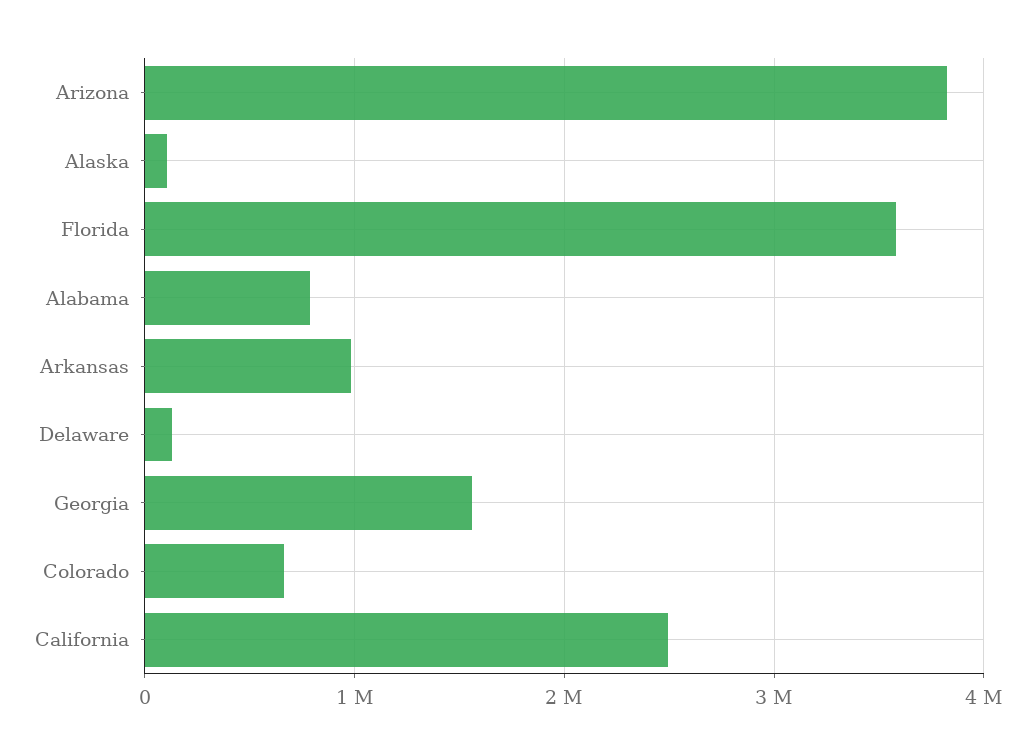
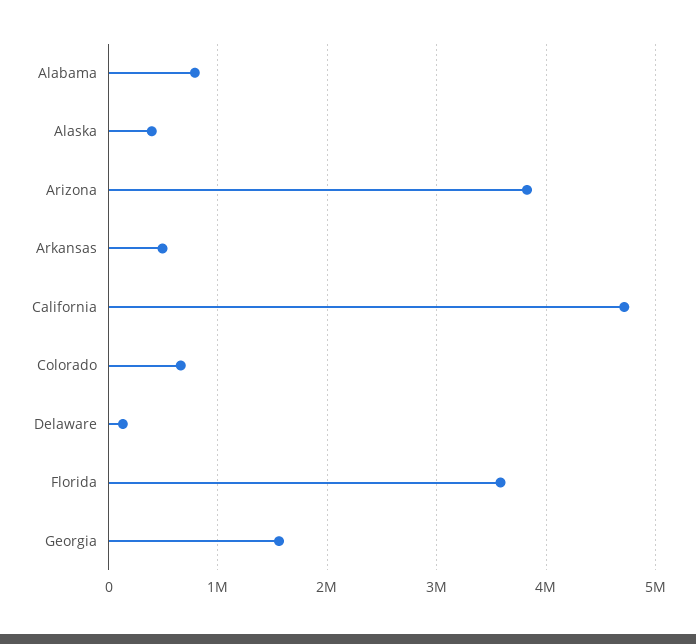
Alaska: 100000 -> 400000
Arkansas: 1000000 -> 500000
California: 2500000 -> 4700000

